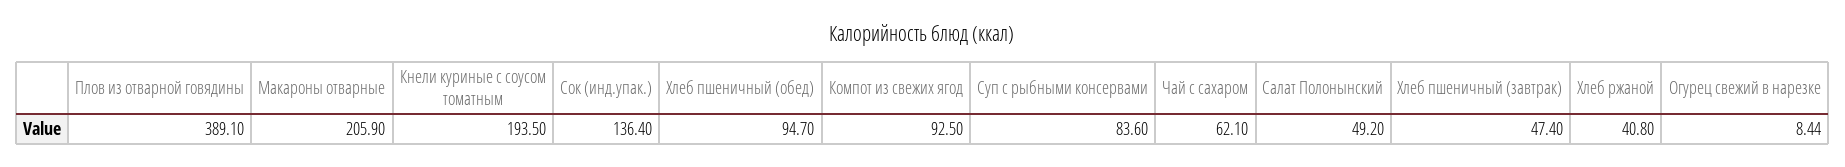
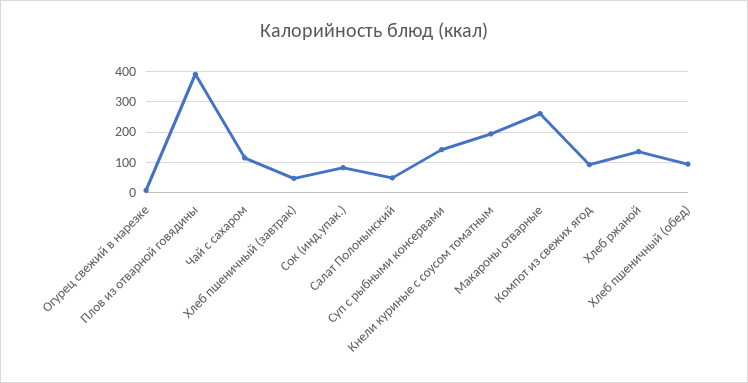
Макароны отварные: 205.9 -> 260
Сок (инд.упак.): 136.4 -> 80
Суп с рыбными консервами: 83.6 -> 140
Чай с сахаром: 62.1 -> 120
Хлеб ржаной: 40.8 -> 140

